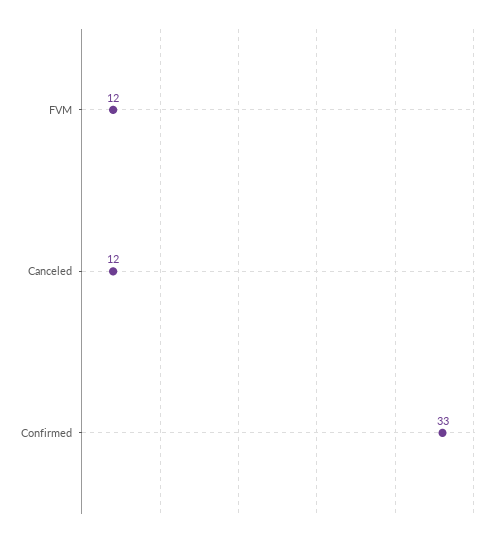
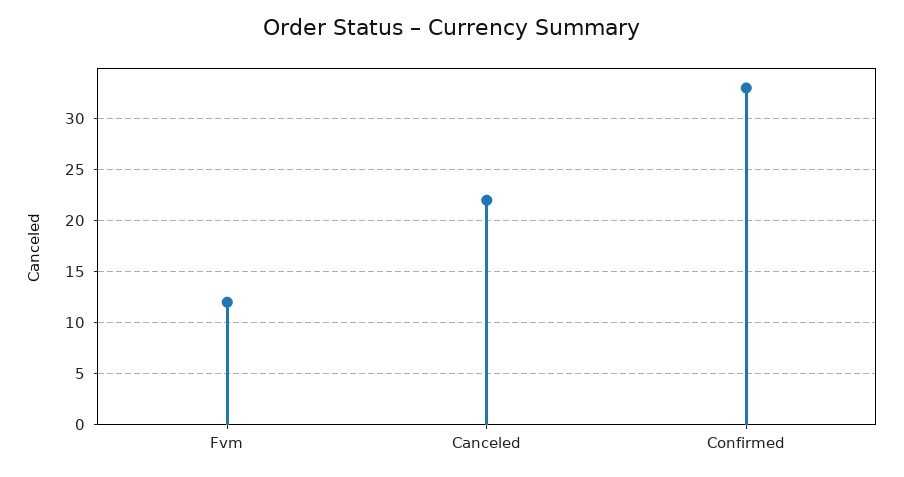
Canceled: 12 -> 22

